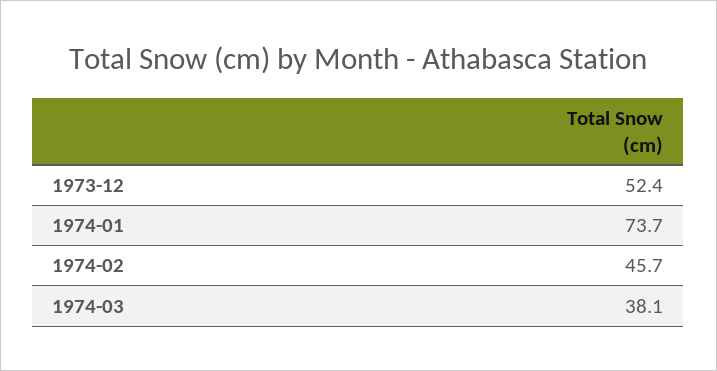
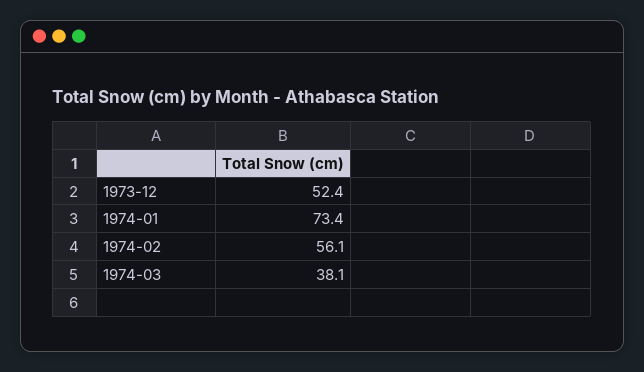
1974-01: 73.7 -> 73.4
1974-02: 45.7 -> 56.1

